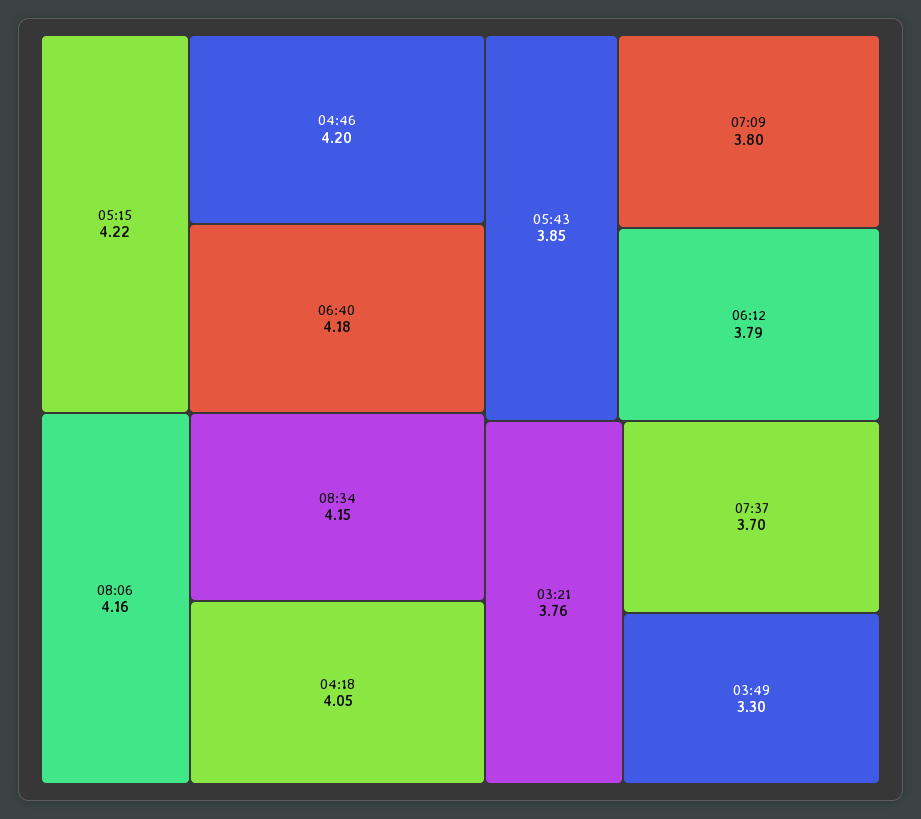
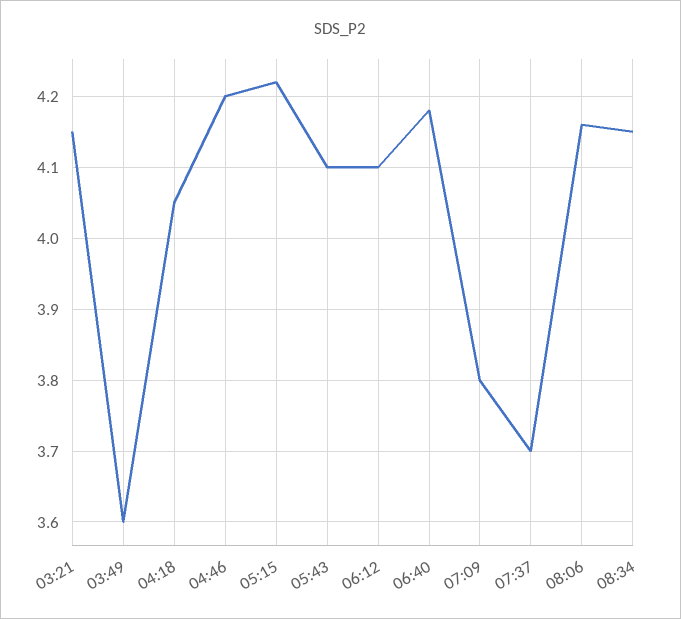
05:43: 3.85 -> 4.1
06:12: 3.79 -> 4.1
03:21: 3.76 -> 4.15
03:49: 3.3 -> 3.6

